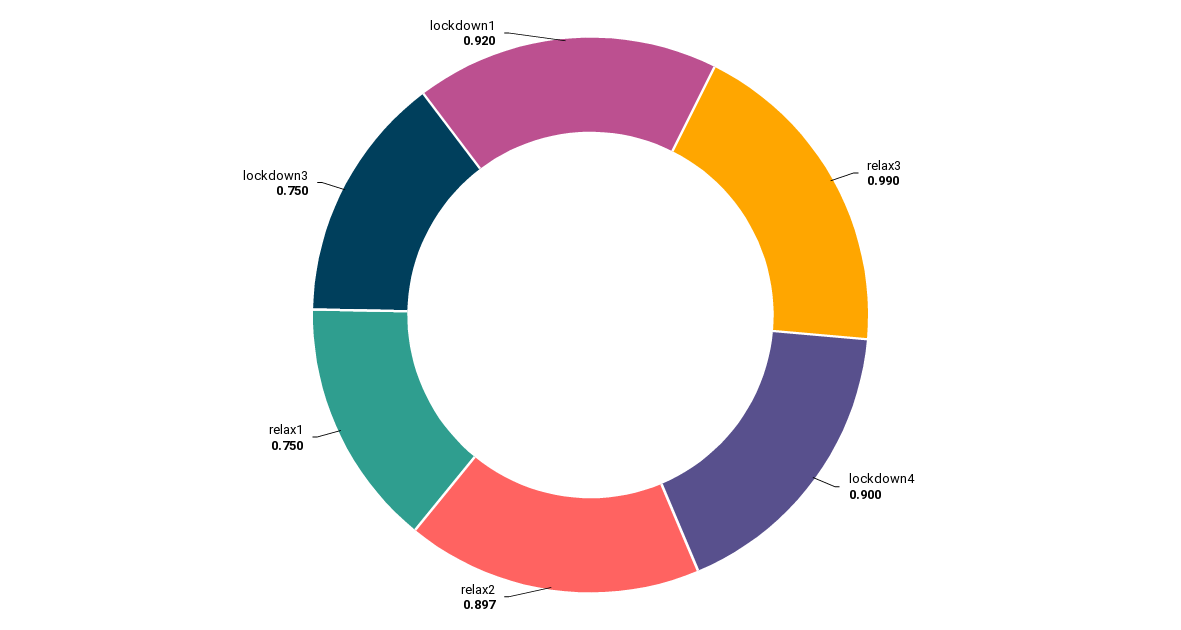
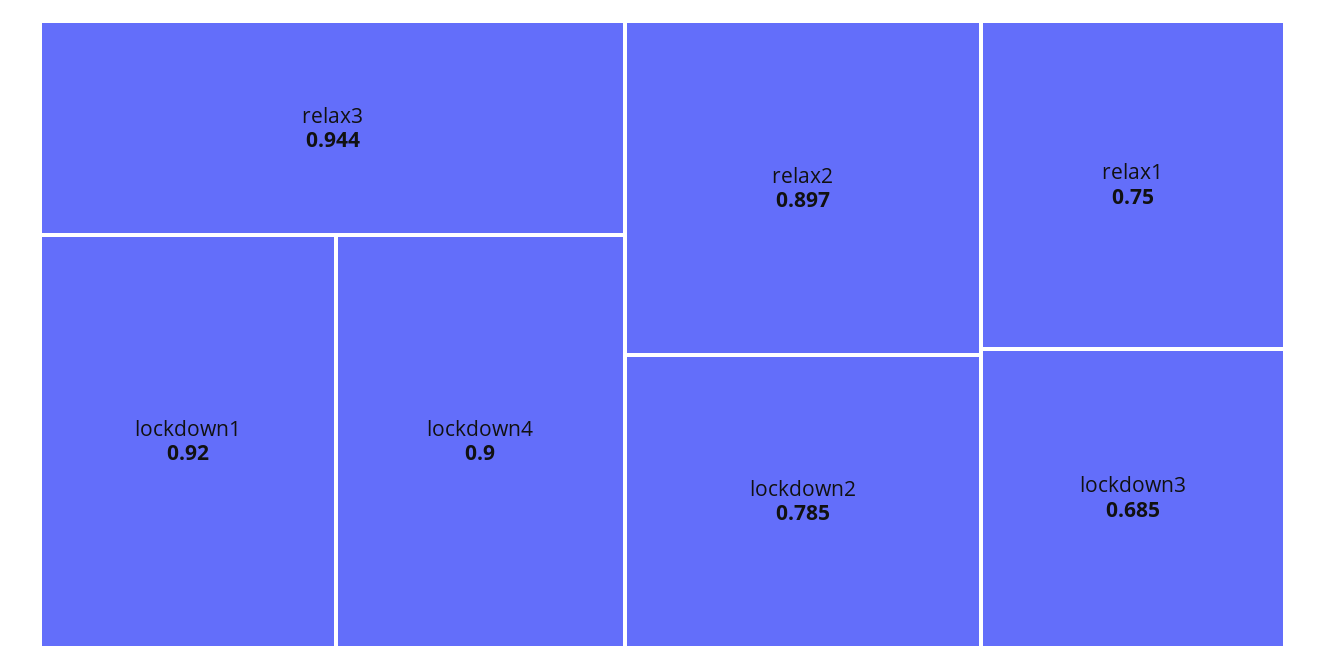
relax3: 0.99 -> 0.944
lockdown3: 0.75 -> 0.685
lockdown2: none -> 0.785

